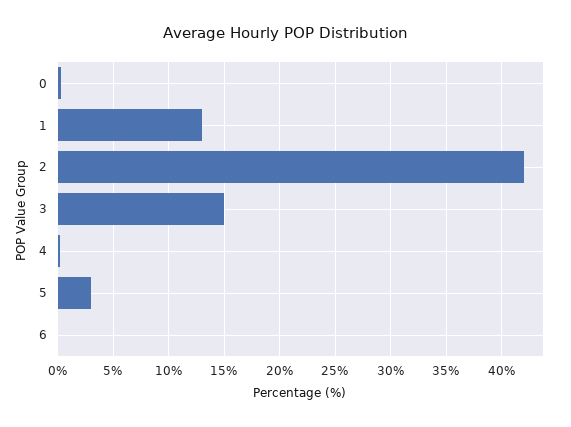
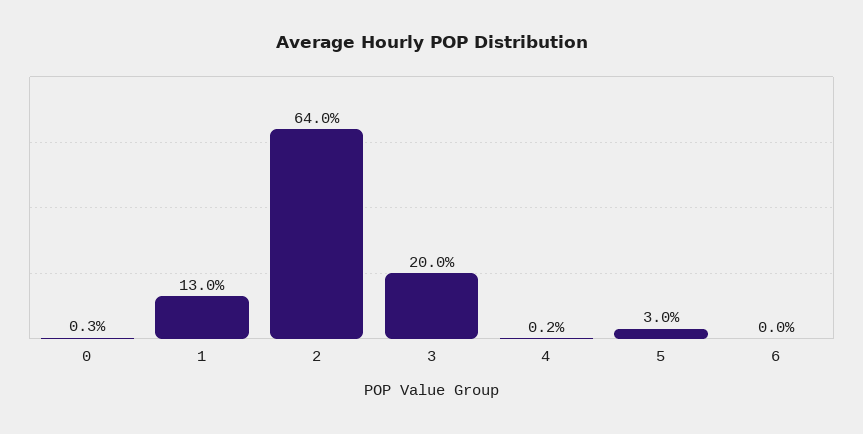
2: 42 -> 64
3: 15 -> 20

